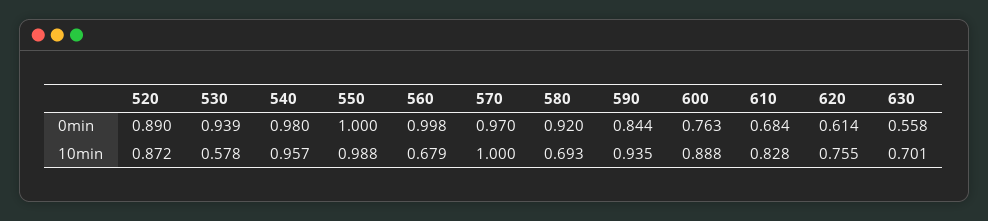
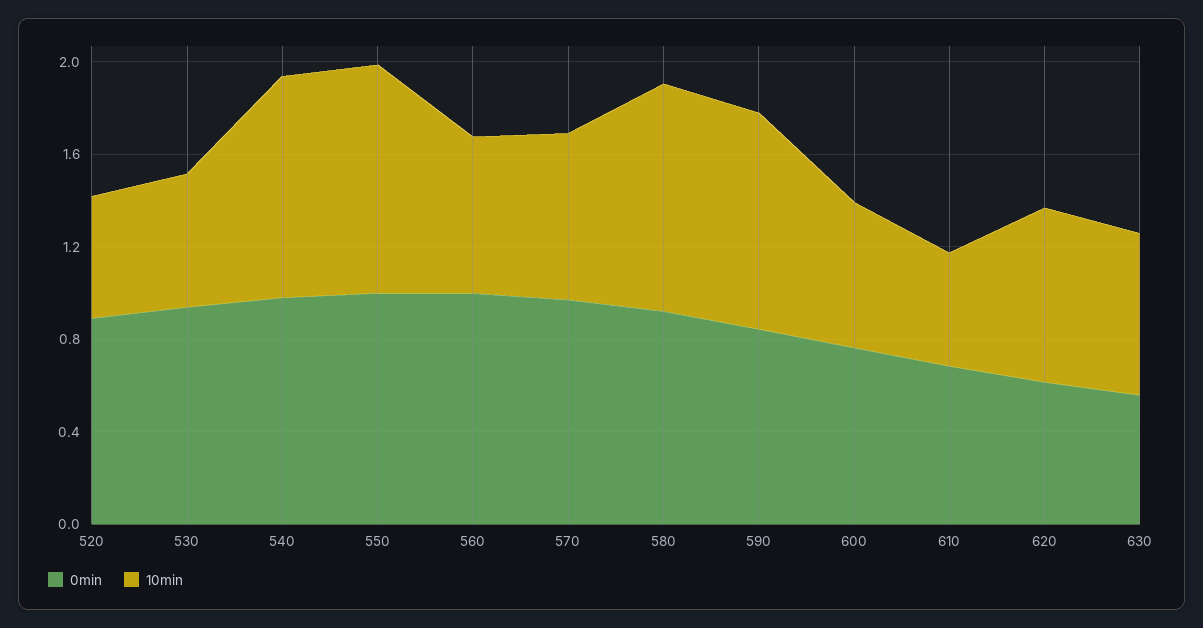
10min, 520: 0.872 -> 0.5
10min, 570: 1 -> 0.7
10min, 580: 0.693 -> 1
10min, 600: 0.888 -> 0.6
10min, 610: 0.828 -> 0.5

